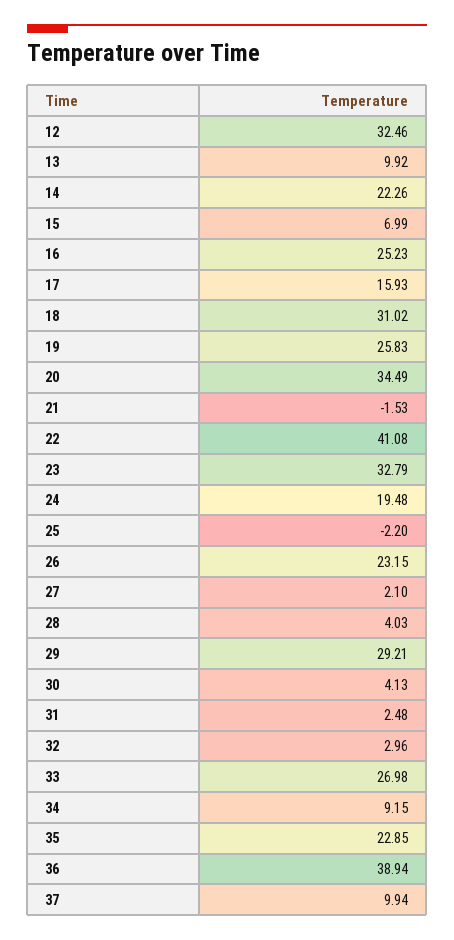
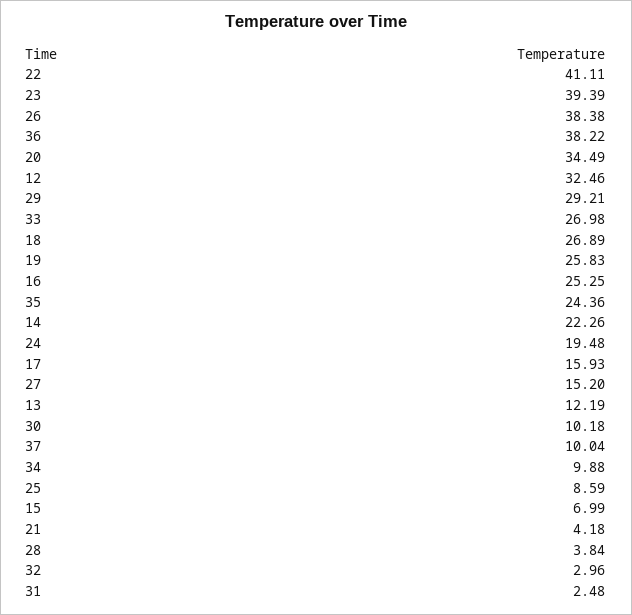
13: 9.92 -> 12.19
16: 25.23 -> 25.25
18: 31.02 -> 26.89
21: -1.53 -> 4.18
22: 41.08 -> 41.11
23: 32.79 -> 39.39
25: -2.2 -> 8.59
26: 23.15 -> 38.38
27: 2.1 -> 15.2
28: 4.03 -> 3.84
30: 4.13 -> 10.18
34: 9.15 -> 9.88
35: 22.85 -> 24.36
36: 38.94 -> 38.22
37: 9.94 -> 10.04

